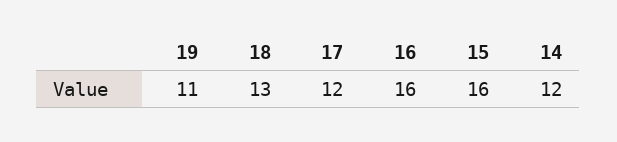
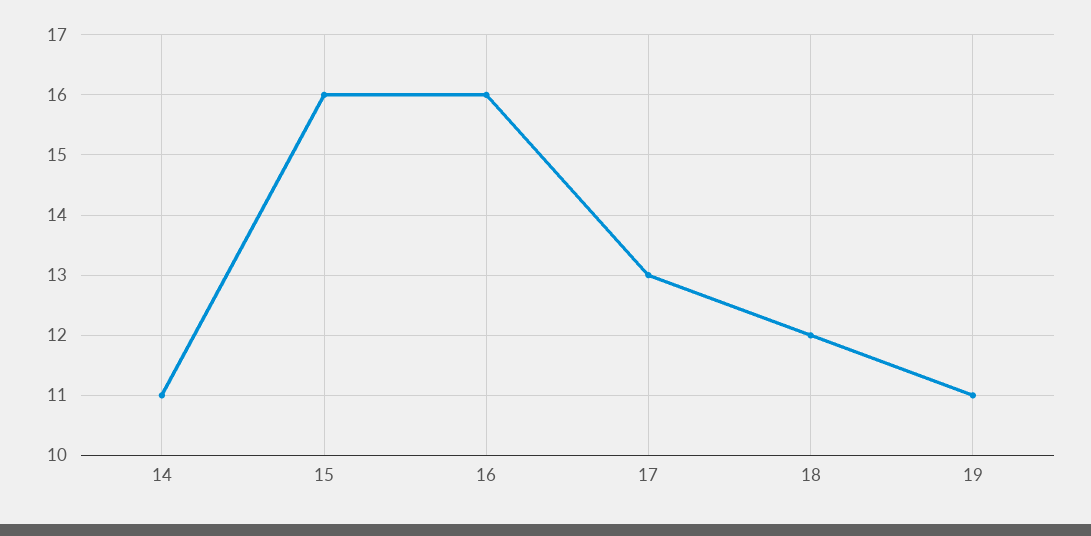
18: 13 -> 12
17: 12 -> 13
14: 12 -> 11

